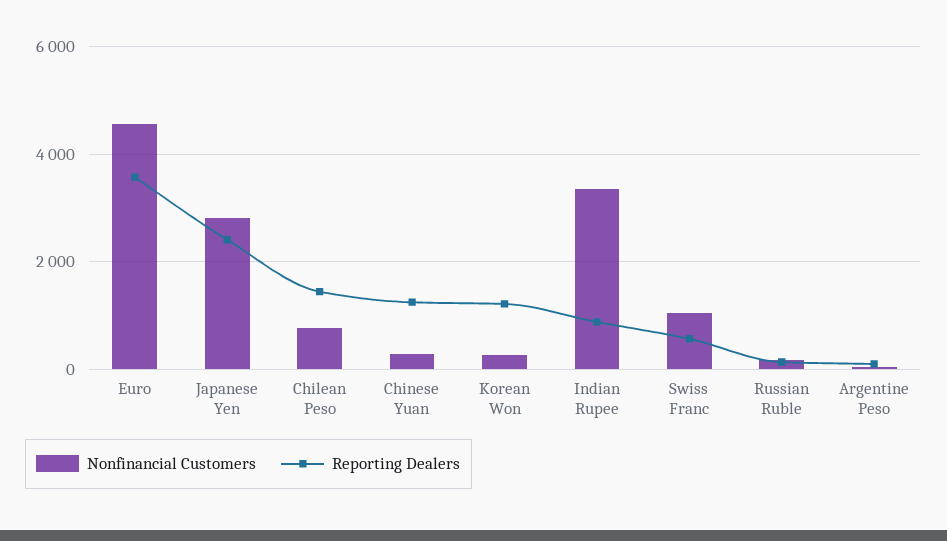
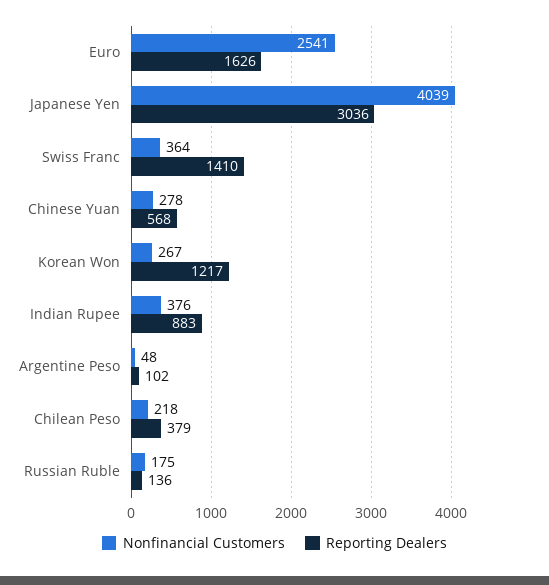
Nonfinancial Customers, Euro: 4600 -> 2541
Reporting Dealers, Euro: 3600 -> 1626
Nonfinancial Customers, Japanese Yen: 2800 -> 4039
Reporting Dealers, Japanese Yen: 2400 -> 3036
Nonfinancial Customers, Chilean Peso: 800 -> 218
Reporting Dealers, Chilean Peso: 1400 -> 379
Reporting Dealers, Chinese Yuan: 1200 -> 568
Nonfinancial Customers, Indian Rupee: 3400 -> 376
Nonfinancial Customers, Swiss Franc: 1000 -> 364
Reporting Dealers, Swiss Franc: 600 -> 1410

